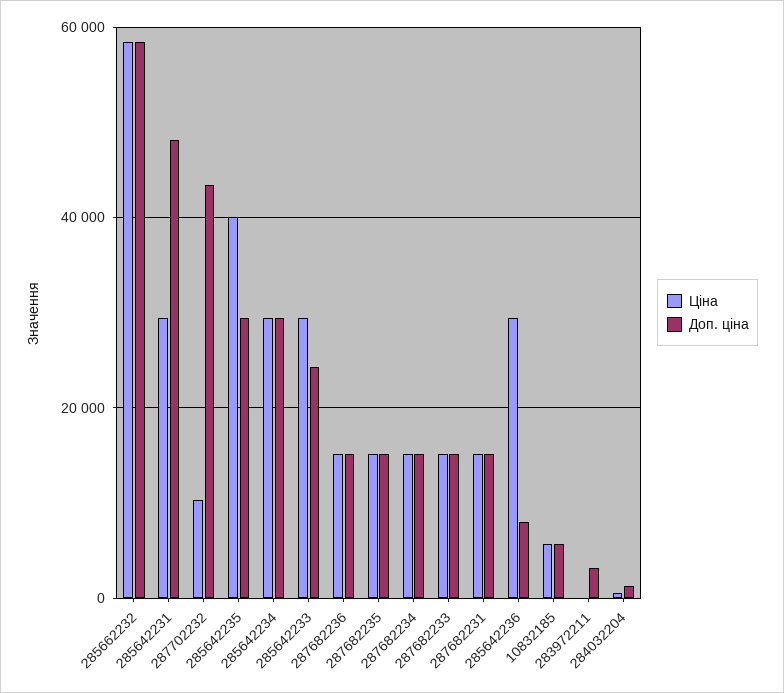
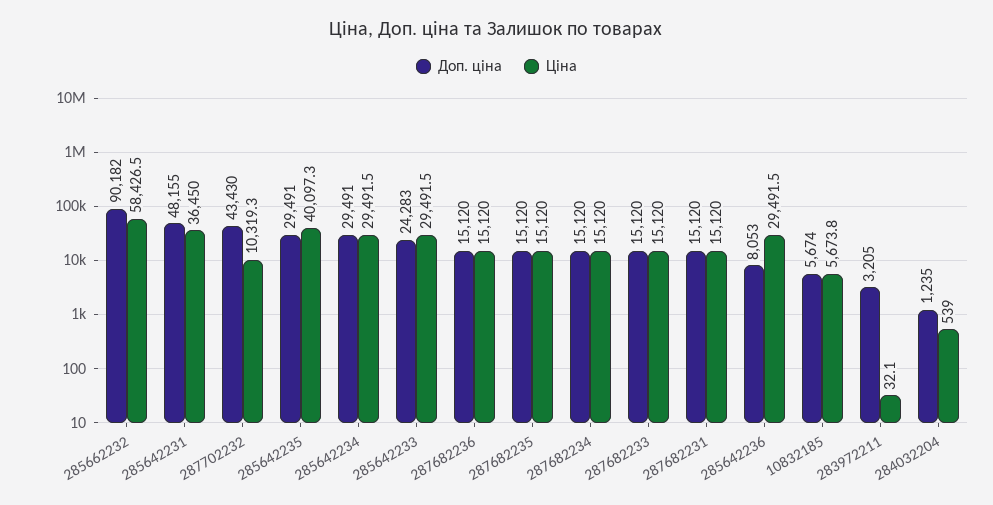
Доп. ціна, 285662232: 58000 -> 90182
Ціна, 285642231: 30000 -> 36450

